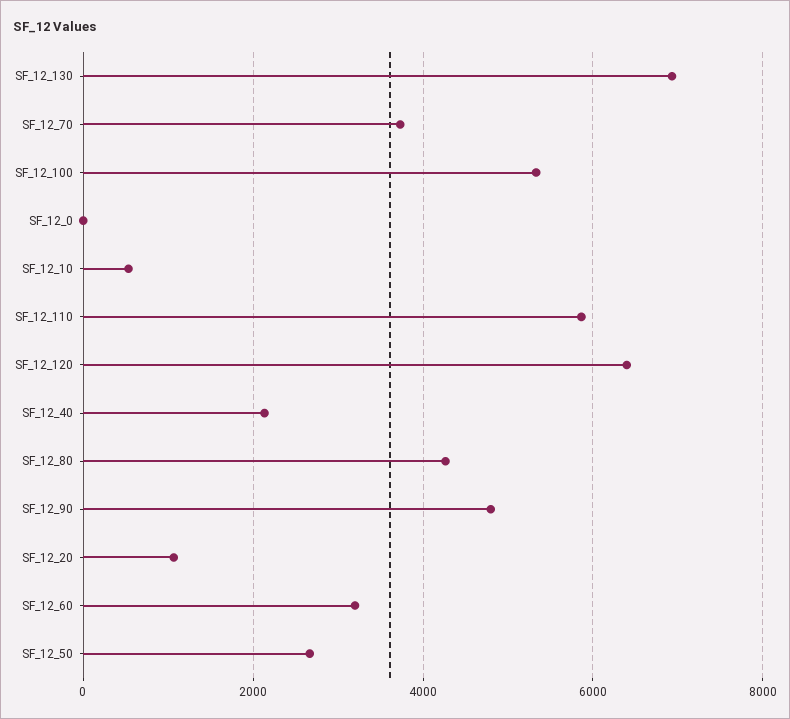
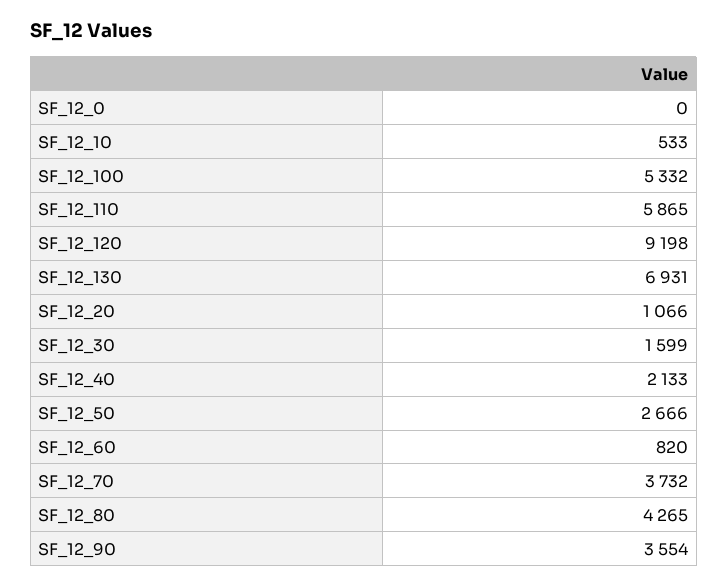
SF_12_120: 6400 -> 9198
SF_12_90: 4800 -> 3554
SF_12_60: 3200 -> 820
SF_12_30: none -> 1599

